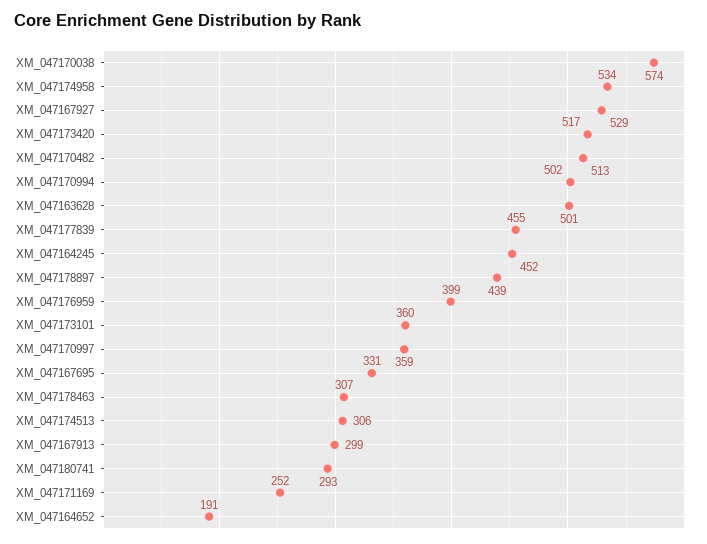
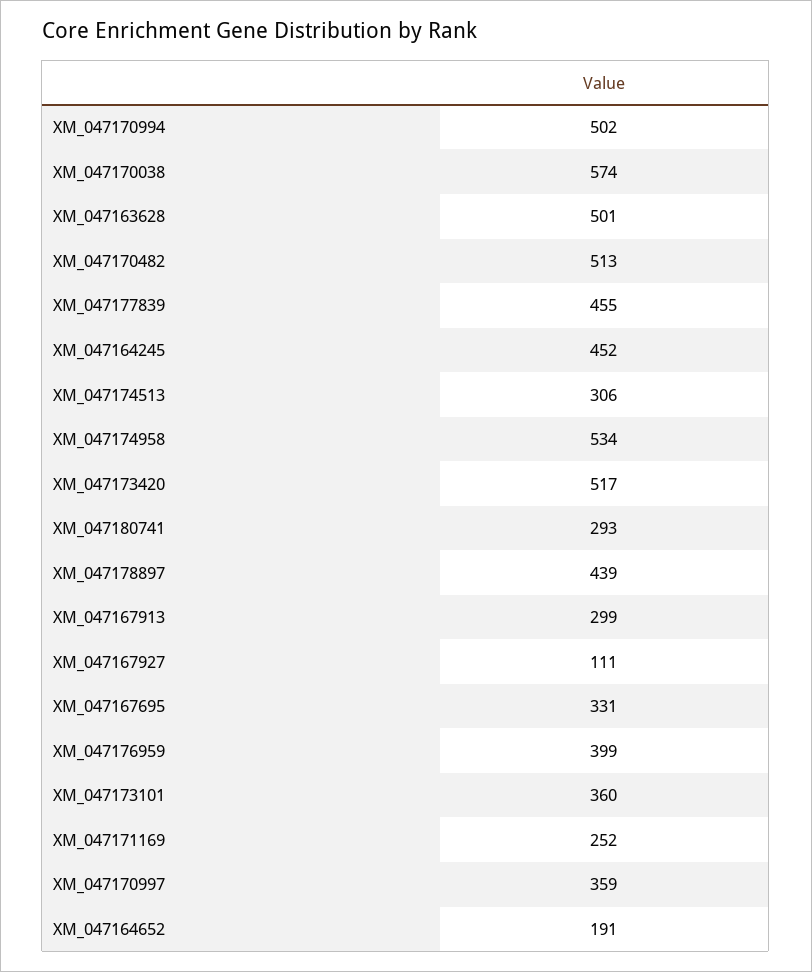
XM_047167927: 529 -> 111
XM_047178463: 307 -> none

